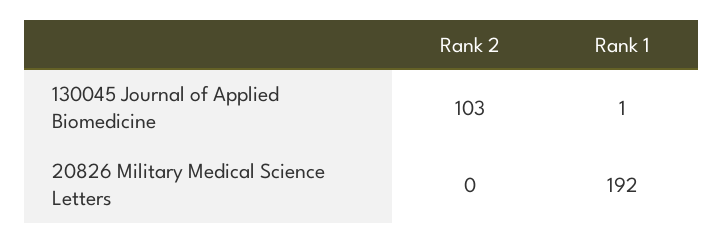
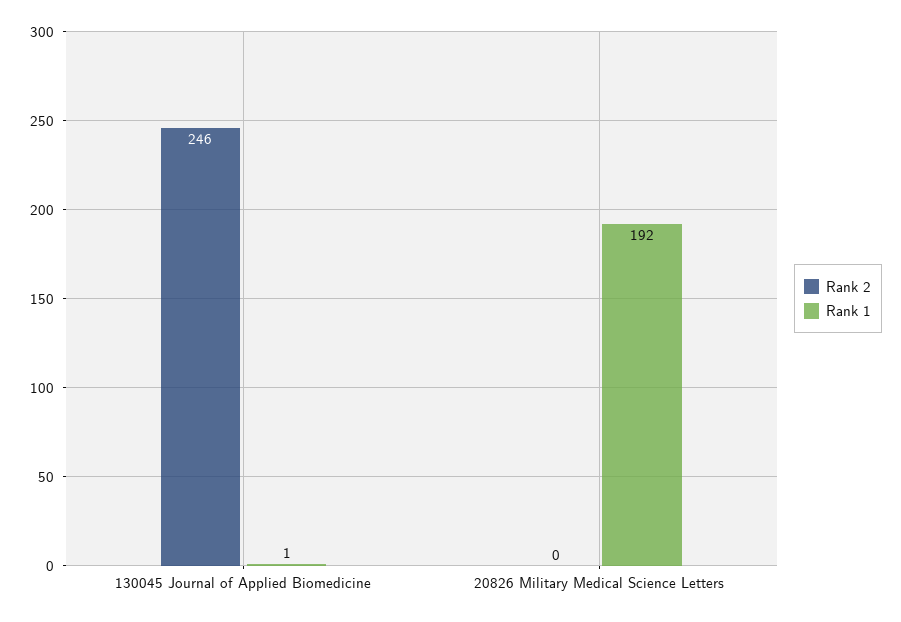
Rank 2, 130045 Journal of Applied Biomedicine: 103 -> 246

